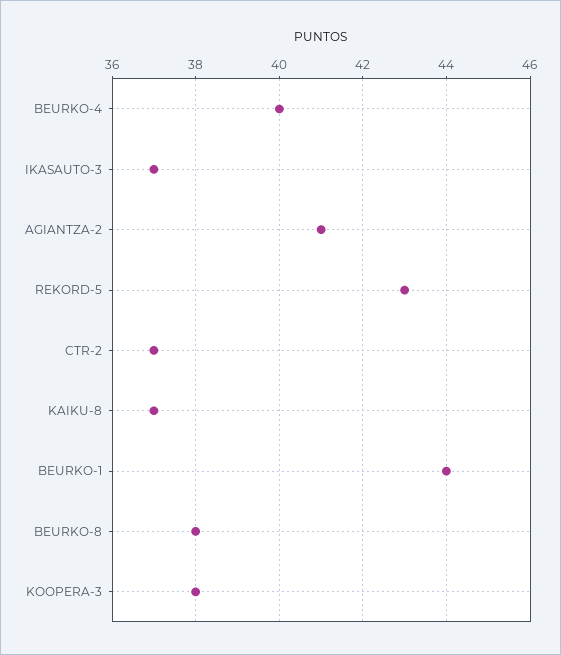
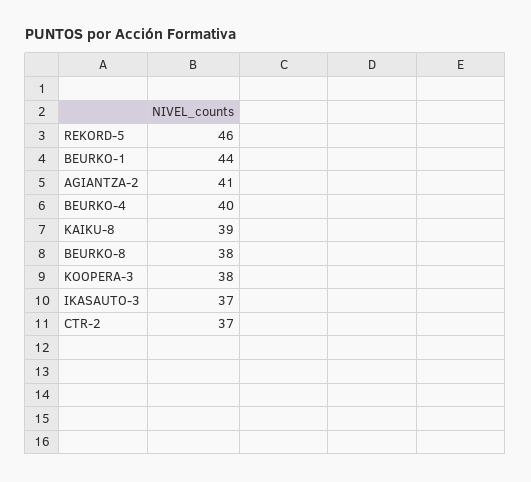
REKORD-5: 43 -> 46
KAIKU-8: 37 -> 39

